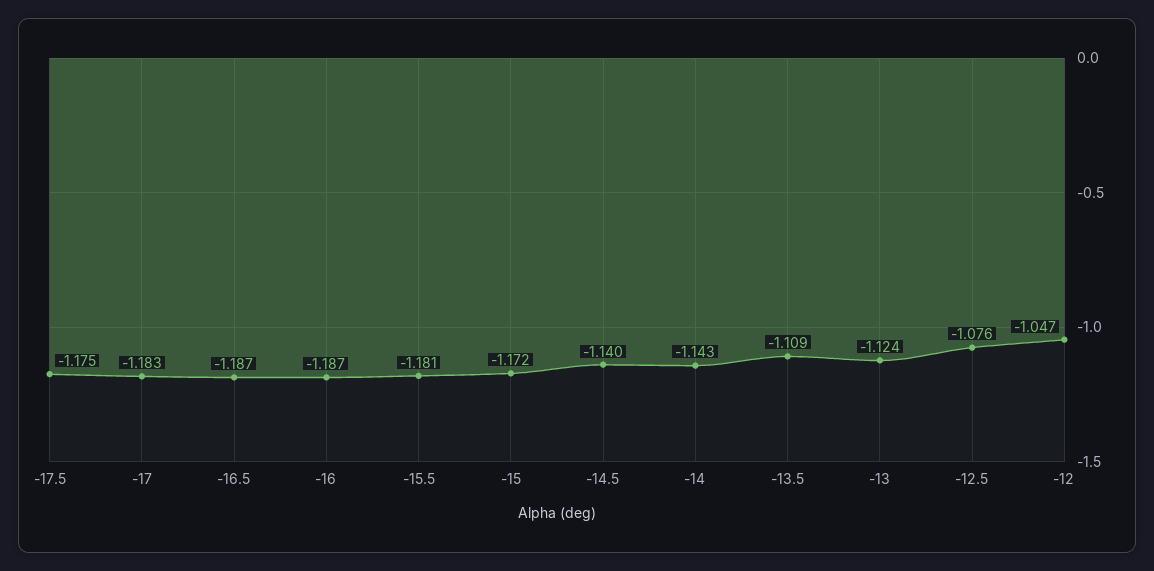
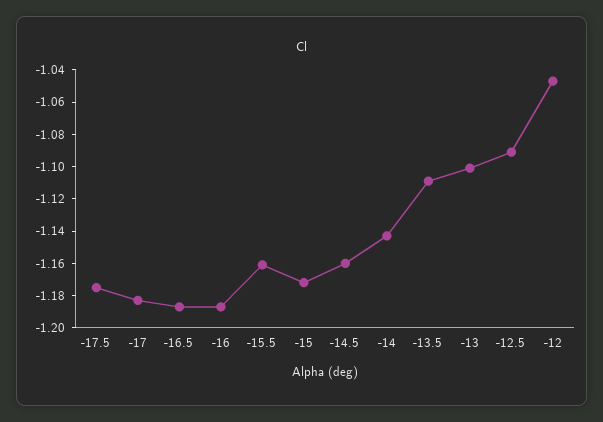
-15.5: -1.181 -> -1.16
-14.5: -1.14 -> -1.16
-13: -1.124 -> -1.1
-12.5: -1.076 -> -1.09

